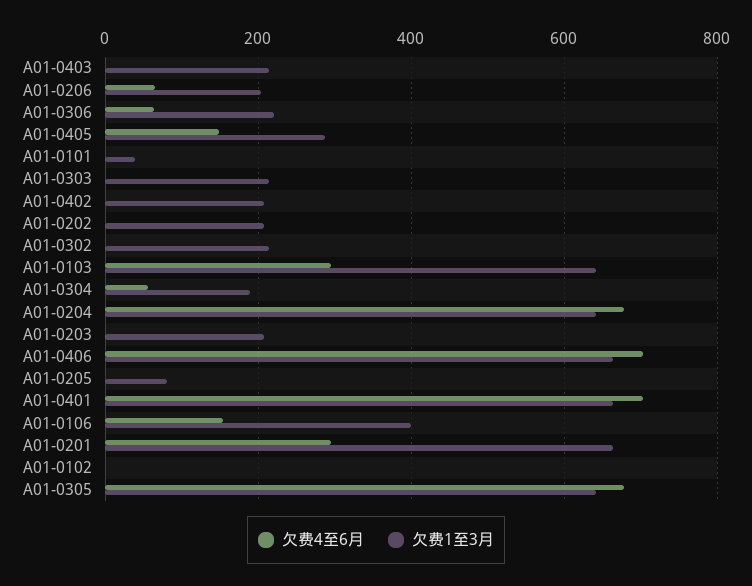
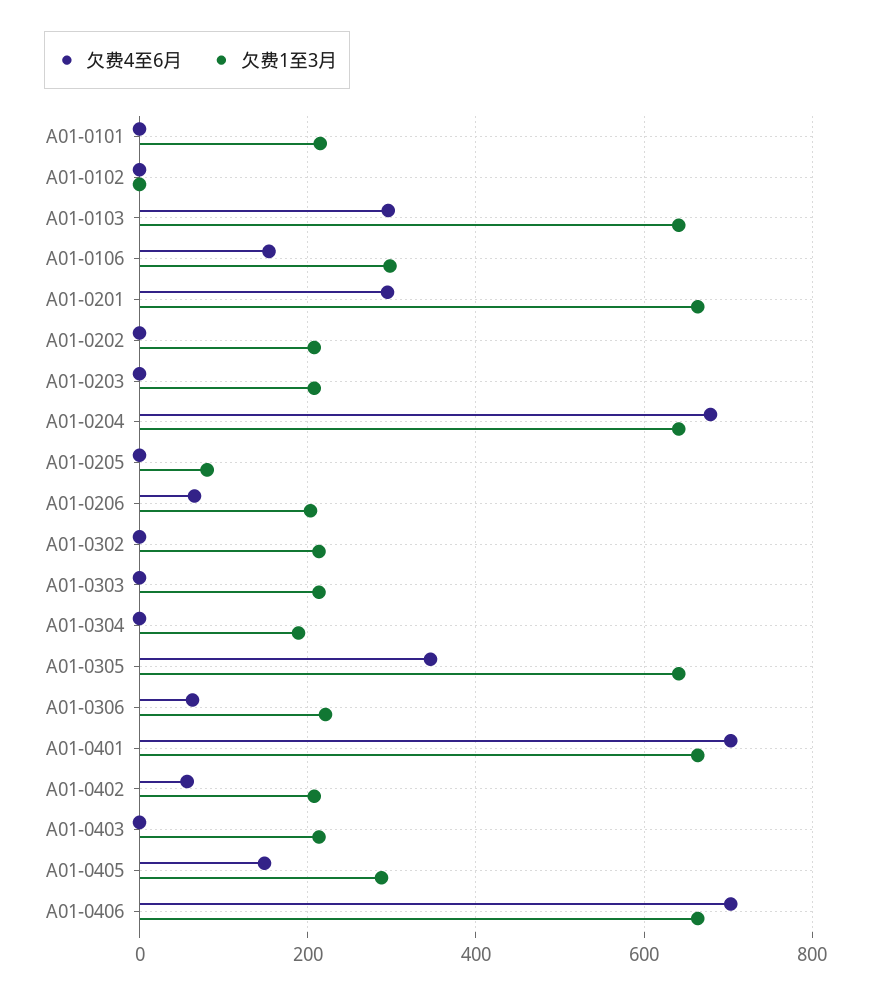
欠费1至3月, A01-0101: 40 -> 220
欠费4至6月, A01-0402: 0 -> 60
欠费4至6月, A01-0304: 60 -> 0
欠费1至3月, A01-0106: 400 -> 300
欠费4至6月, A01-0305: 680 -> 340

